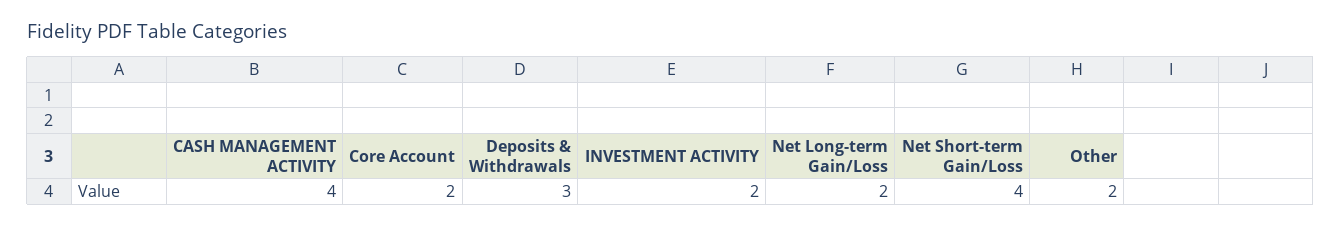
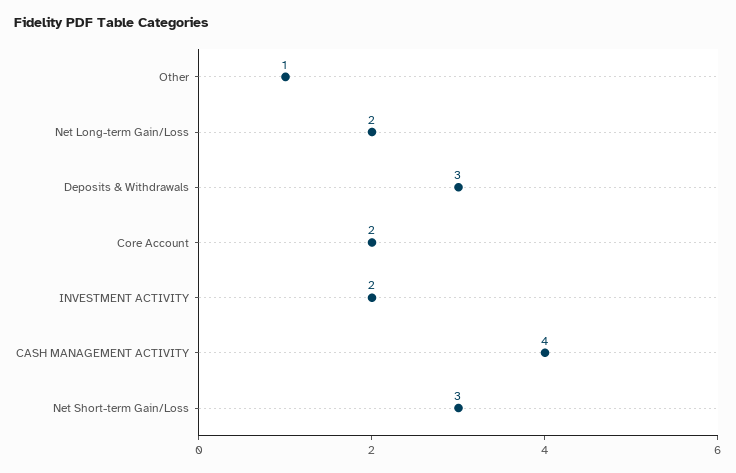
Net Short-term Gain/Loss: 4 -> 3
Other: 2 -> 1

